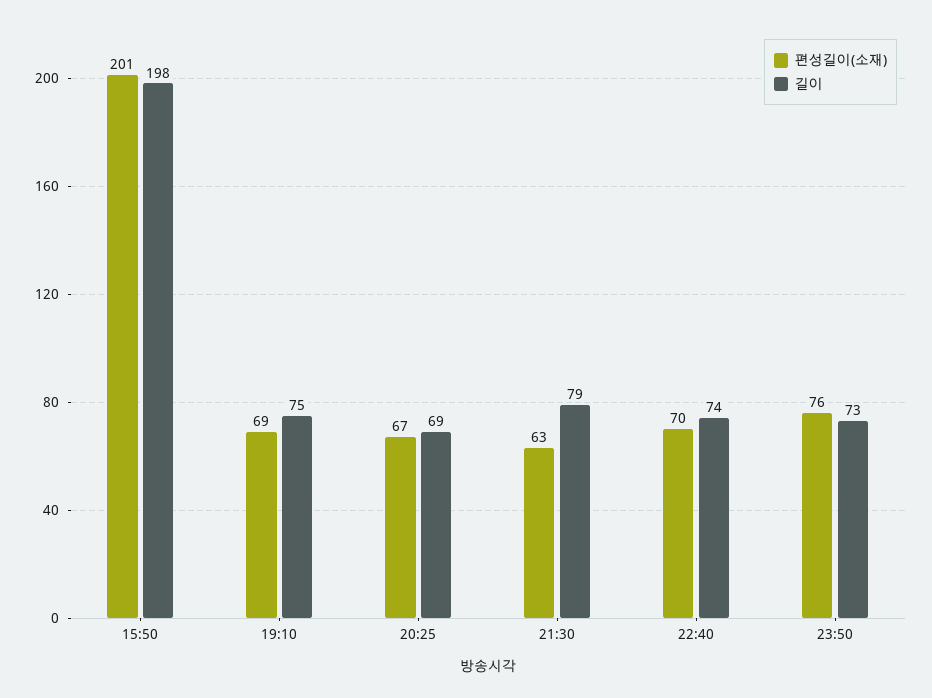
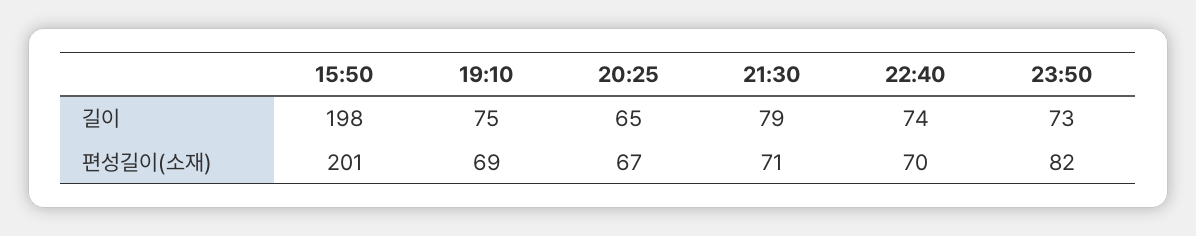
길이, 20:25: 69 -> 65
편성길이(소재), 21:30: 63 -> 71
편성길이(소재), 23:50: 76 -> 82

